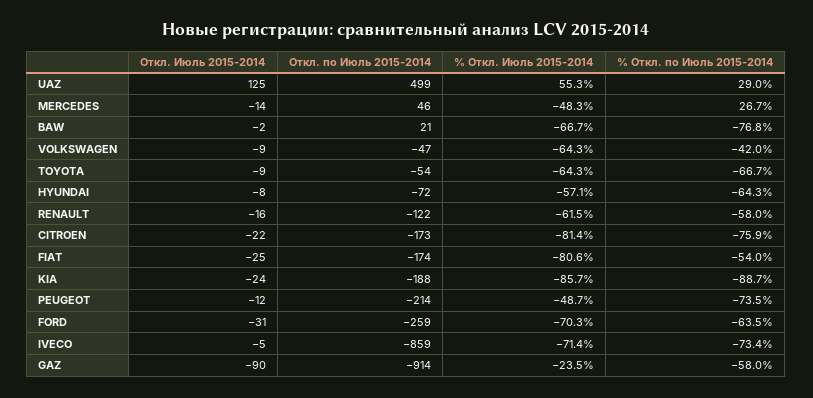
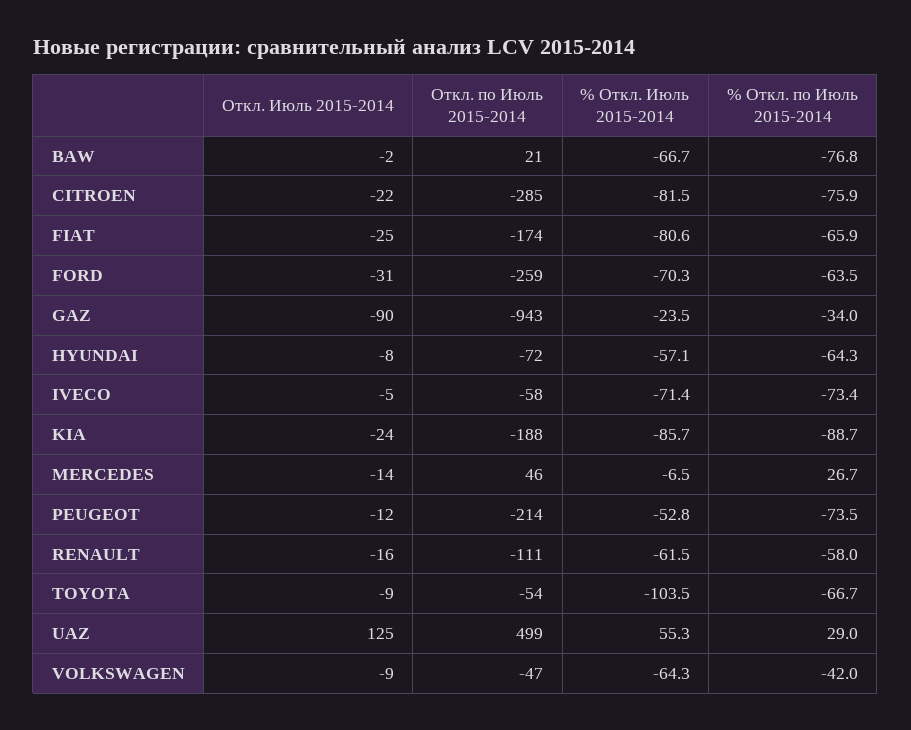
% Откл. Июль 2015-2014, MERCEDES: -48.3 -> -6.5
% Откл. Июль 2015-2014, TOYOTA: -64.3 -> -103.5
Откл. по Июль 2015-2014, RENAULT: -122 -> -111
Откл. по Июль 2015-2014, CITROEN: -173 -> -285
% Откл. Июль 2015-2014, CITROEN: -81.4 -> -81.5
% Откл. по Июль 2015-2014, FIAT: -54 -> -65.9
% Откл. Июль 2015-2014, PEUGEOT: -48.7 -> -52.8
Откл. по Июль 2015-2014, IVECO: -859 -> -58
Откл. по Июль 2015-2014, GAZ: -914 -> -943
% Откл. по Июль 2015-2014, GAZ: -58 -> -34

